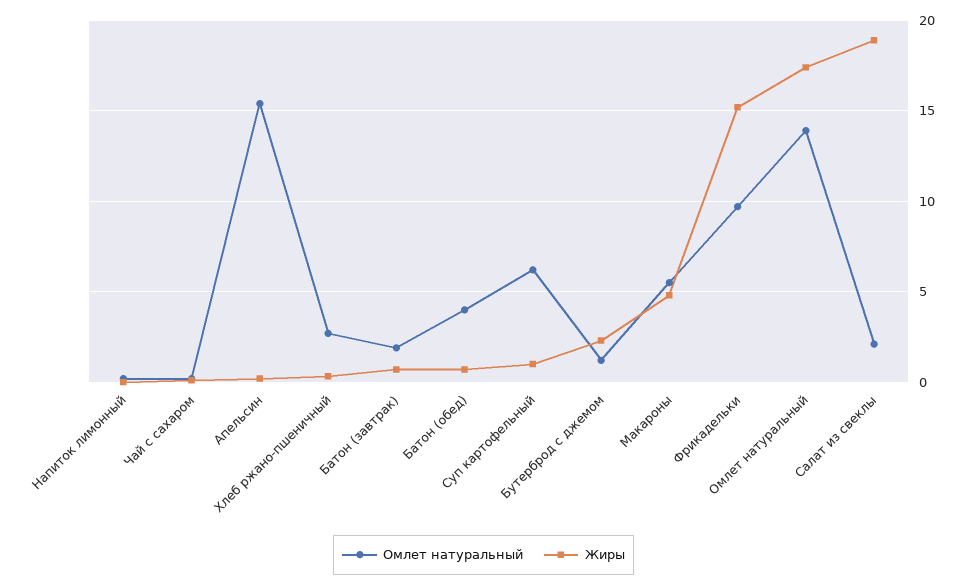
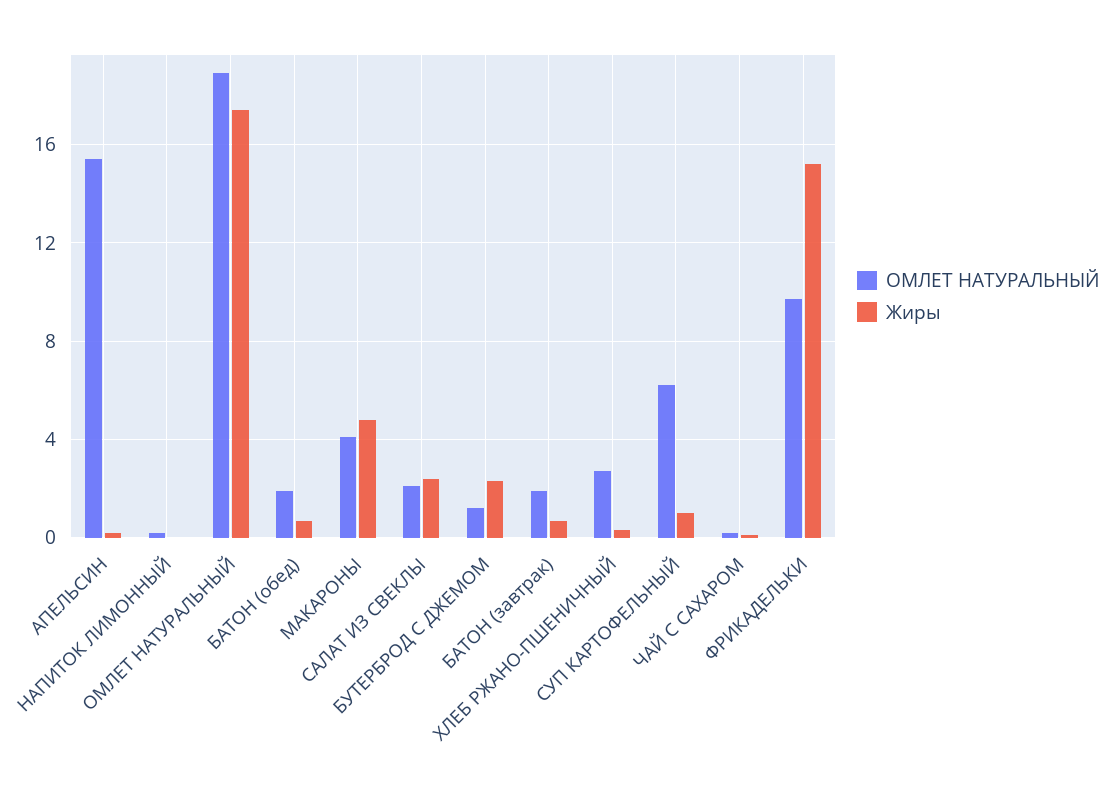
Омлет натуральный, Батон (обед): 4 -> 2
Омлет натуральный, Макароны: 5.5 -> 4
Омлет натуральный, Омлет натуральный: 14 -> 19
Жиры, Салат из свеклы: 19 -> 2.5

